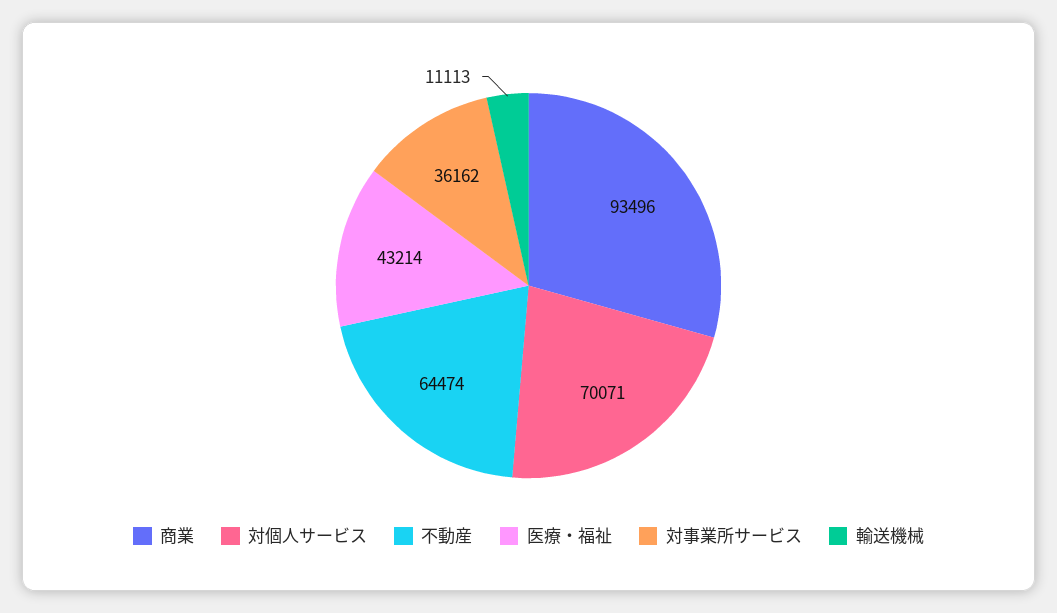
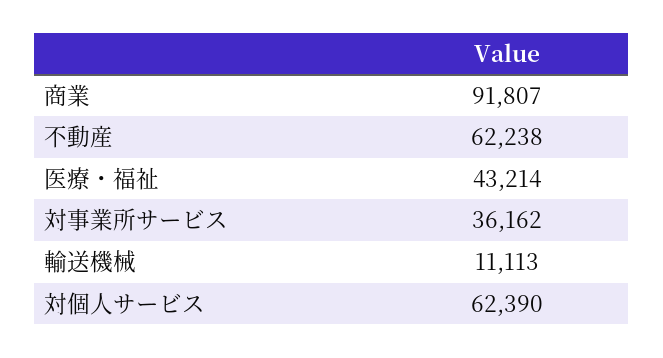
商業: 93496 -> 91807
対個人サービス: 70071 -> 62390
不動産: 64474 -> 62238

